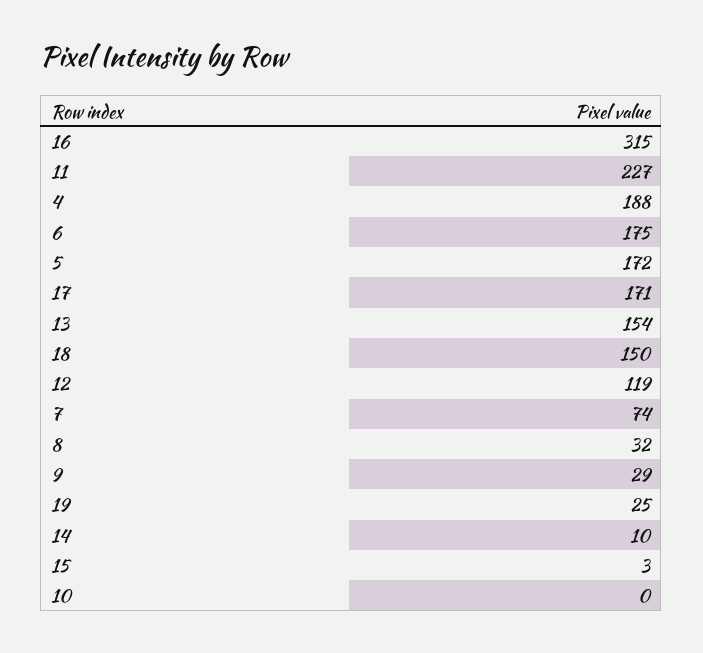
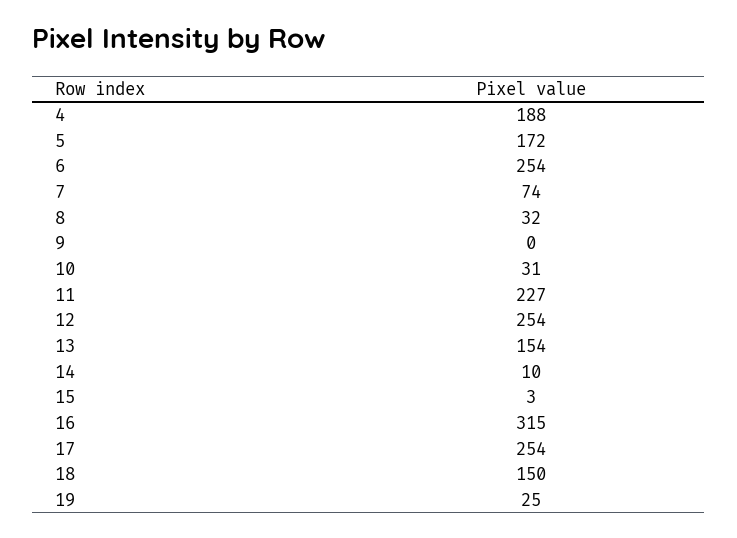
6: 175 -> 254
17: 171 -> 254
12: 119 -> 254
9: 29 -> 0
10: 0 -> 31

